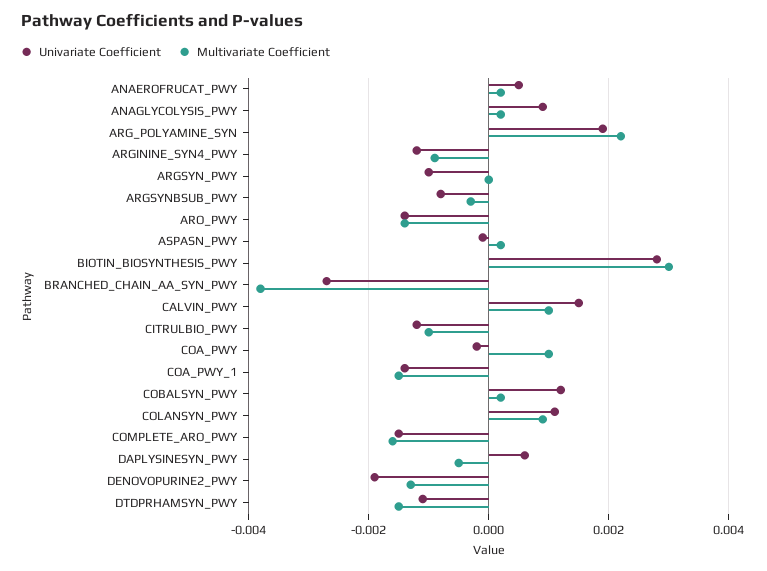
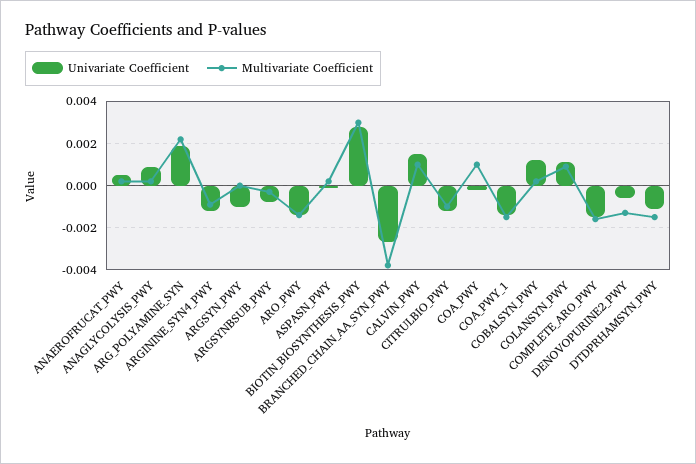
Univariate Coefficient, DAPLYSINESYN_PWY: 0.0005 -> none
Multivariate Coefficient, DAPLYSINESYN_PWY: -0.0005 -> none
Univariate Coefficient, DENOVOPURINE2_PWY: -0.002 -> -0.0005

